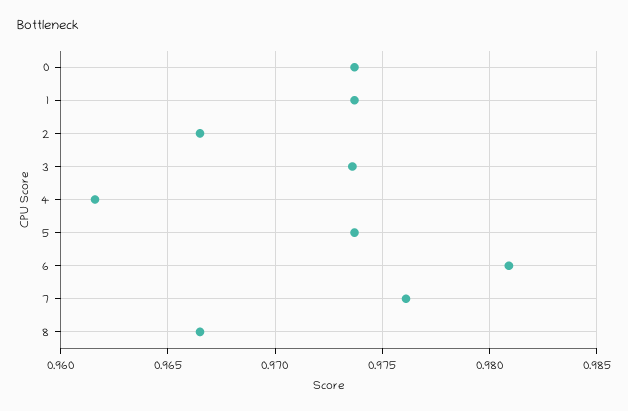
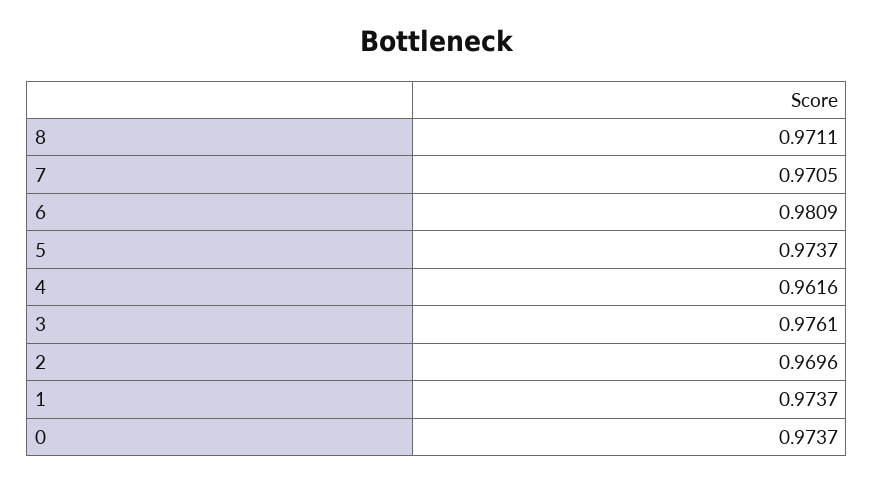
2: 0.9665 -> 0.9696
3: 0.9735 -> 0.9761
7: 0.976 -> 0.9705
8: 0.9665 -> 0.9711

